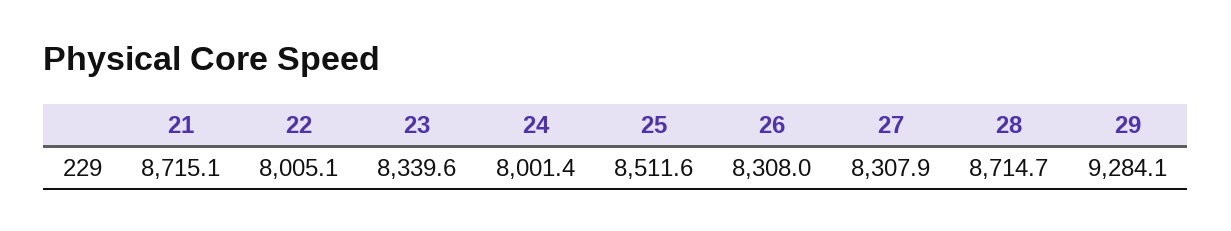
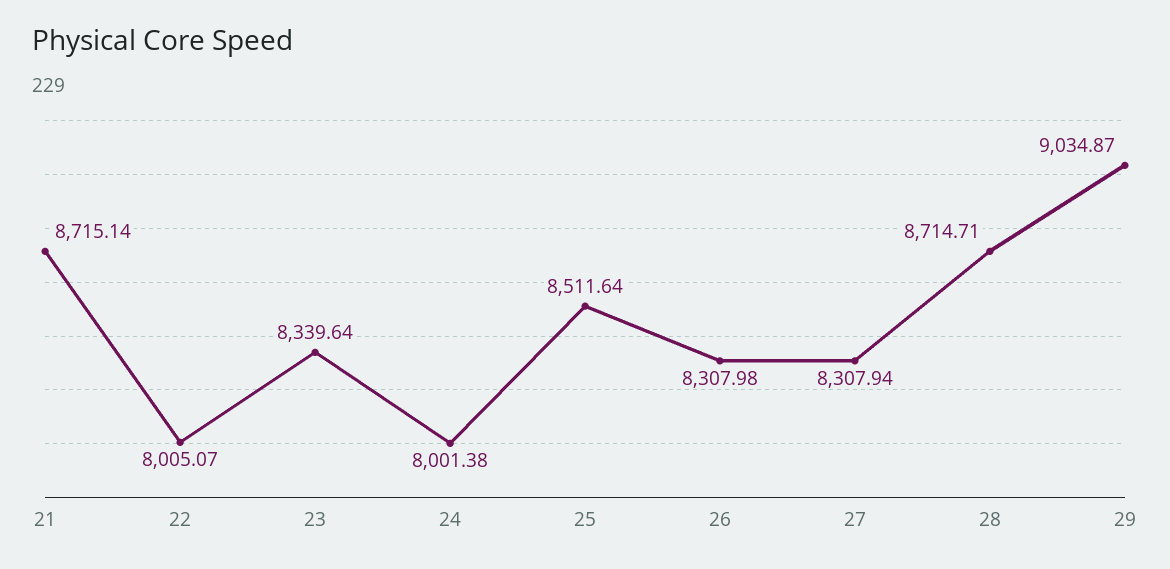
29: 9284.1 -> 9034.87

